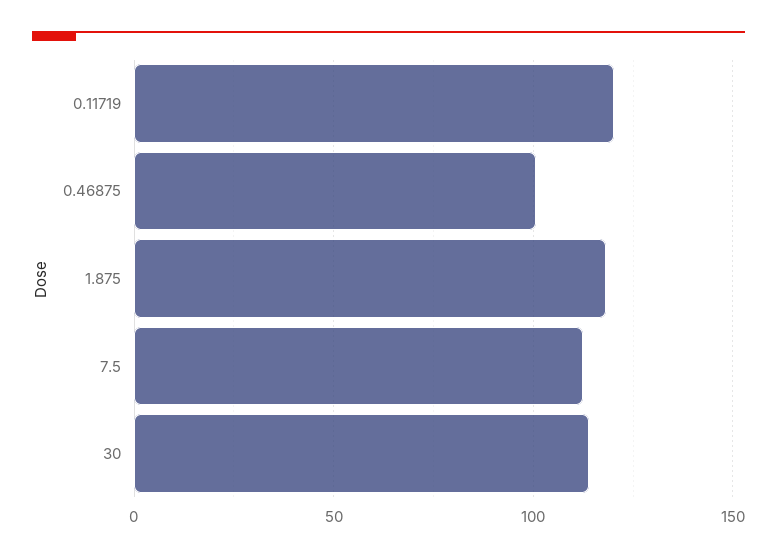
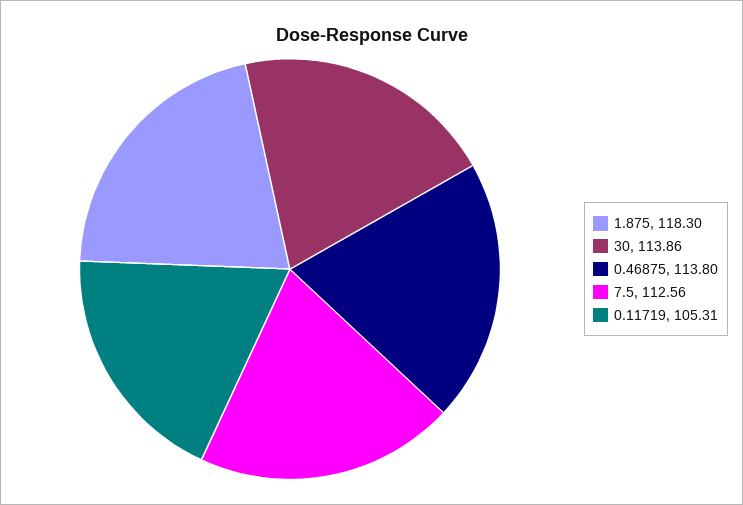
0.11719: 120 -> 105.31
0.46875: 100 -> 113.8

